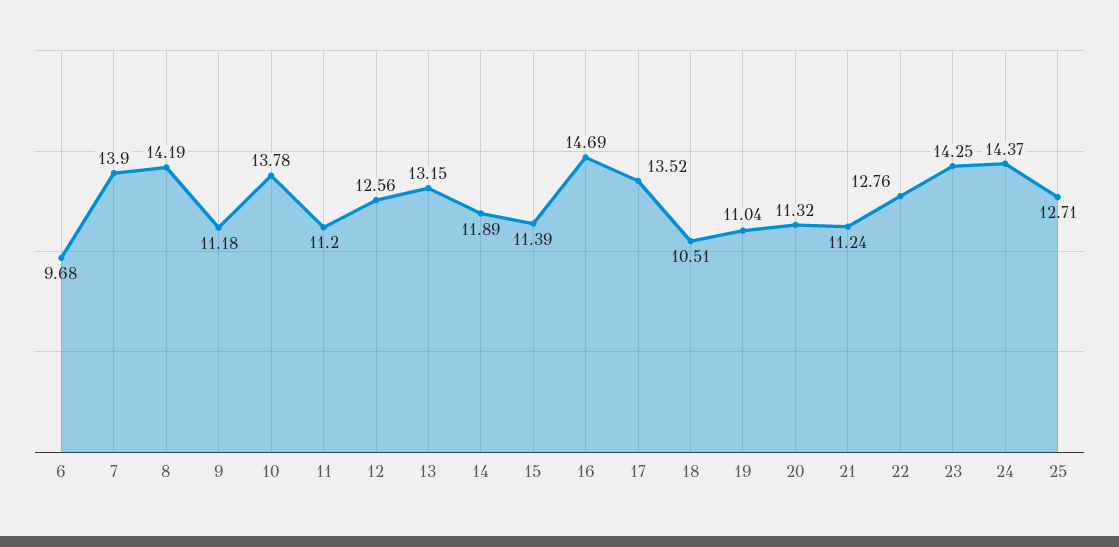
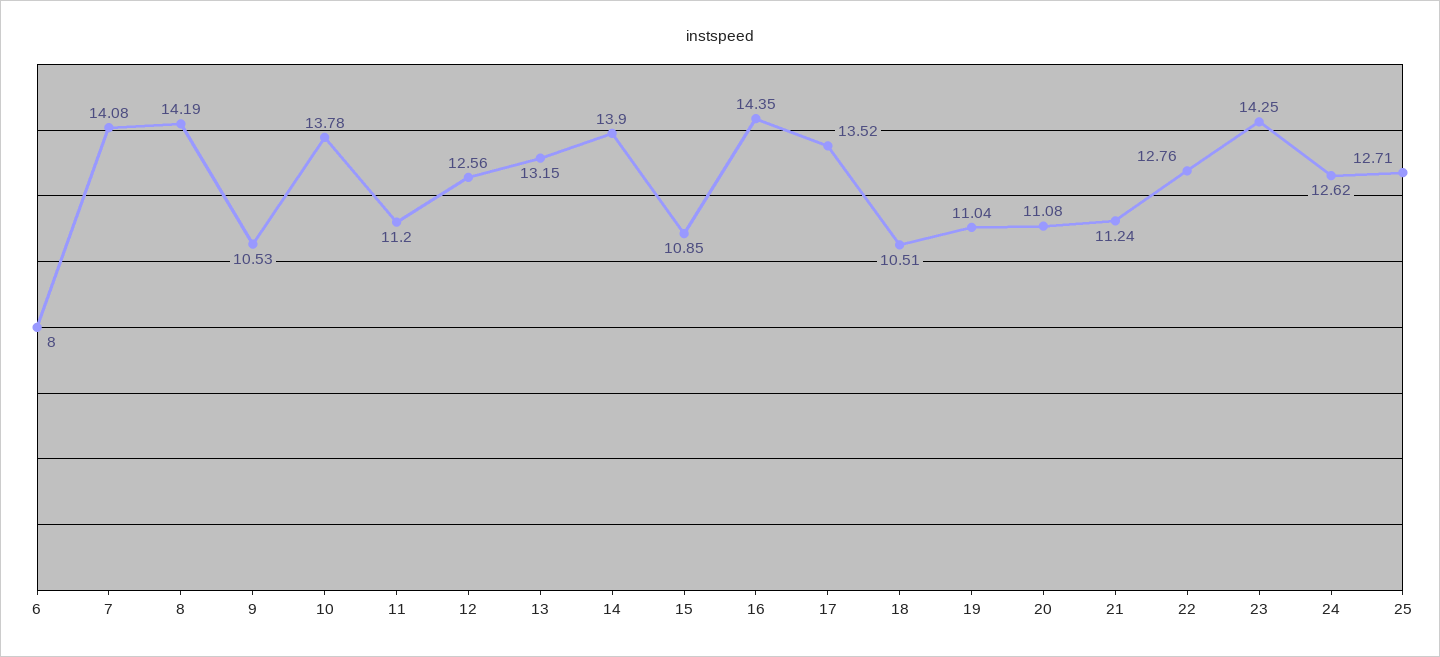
6: 9.68 -> 8
7: 13.9 -> 14.08
9: 11.18 -> 10.53
14: 11.89 -> 13.9
15: 11.39 -> 10.85
16: 14.69 -> 14.35
20: 11.32 -> 11.08
24: 14.37 -> 12.62

